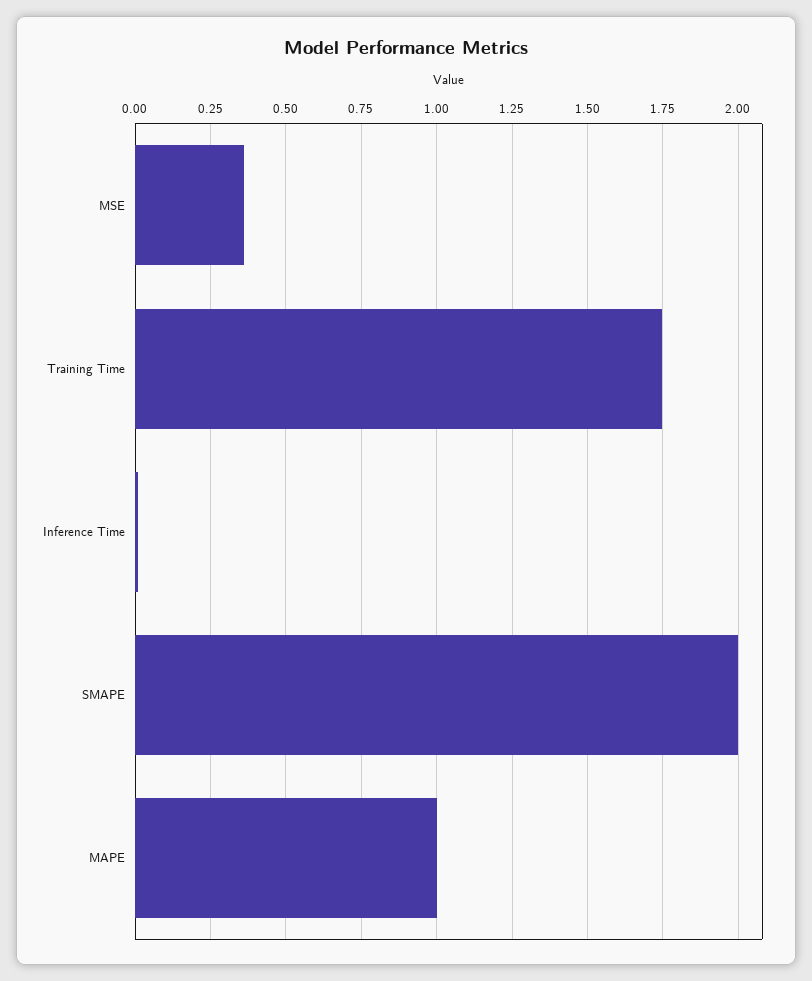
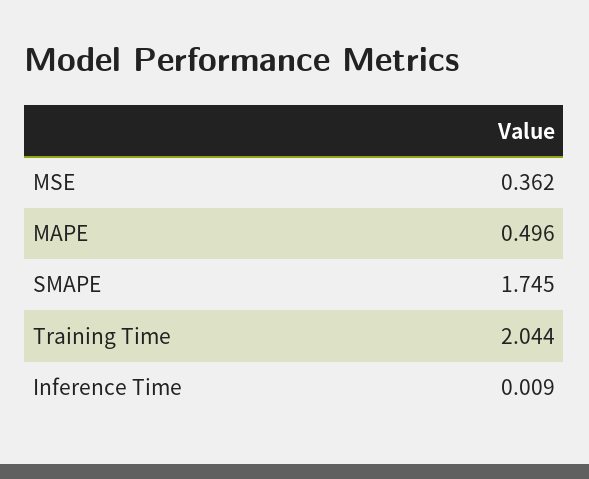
Training Time: 1.75 -> 2.044
SMAPE: 2 -> 1.745
MAPE: 1 -> 0.496

